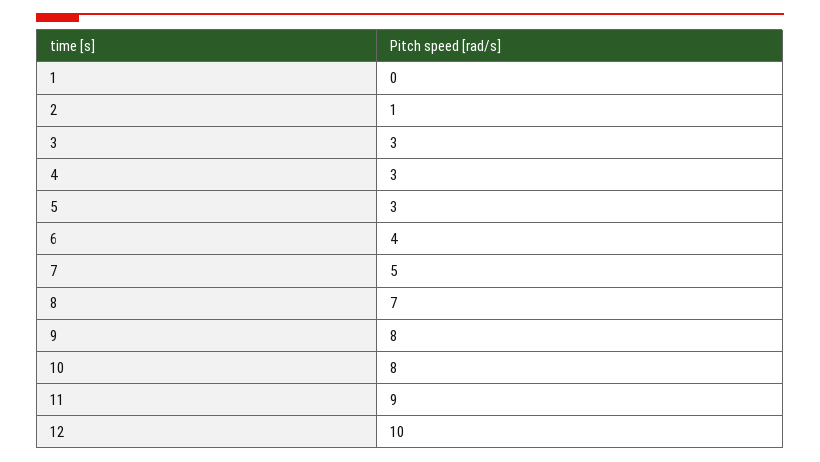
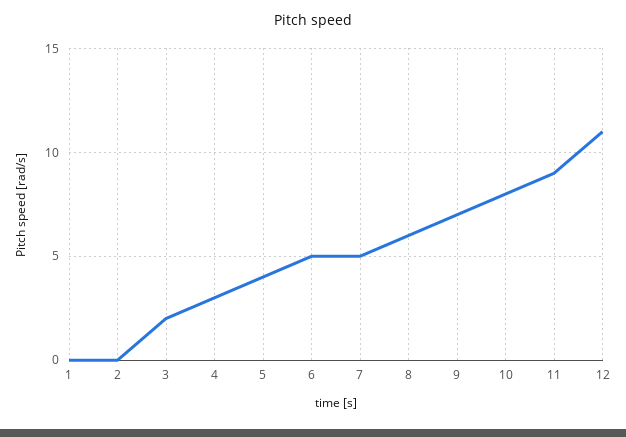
2: 1 -> 0
3: 3 -> 2
5: 3 -> 4
6: 4 -> 5
8: 7 -> 6
9: 8 -> 7
12: 10 -> 11

